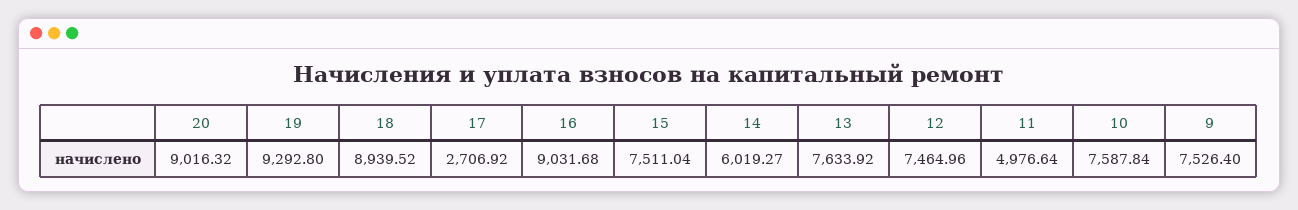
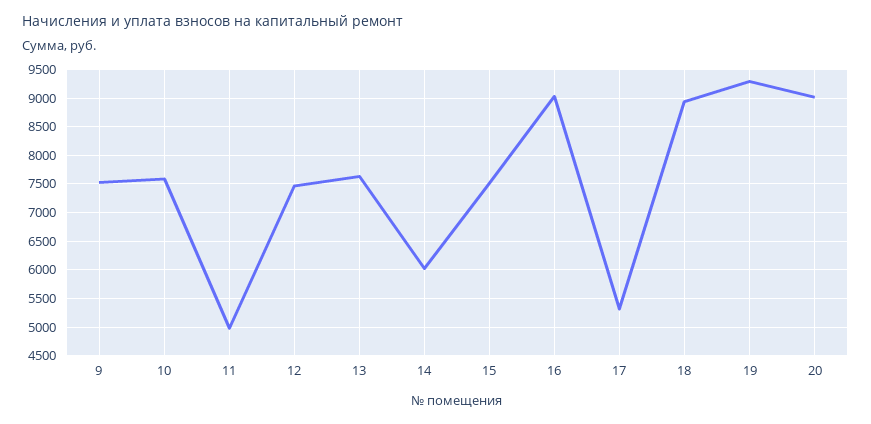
17: 2706.92 -> 5250

